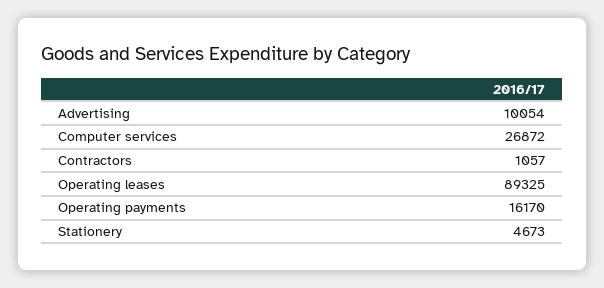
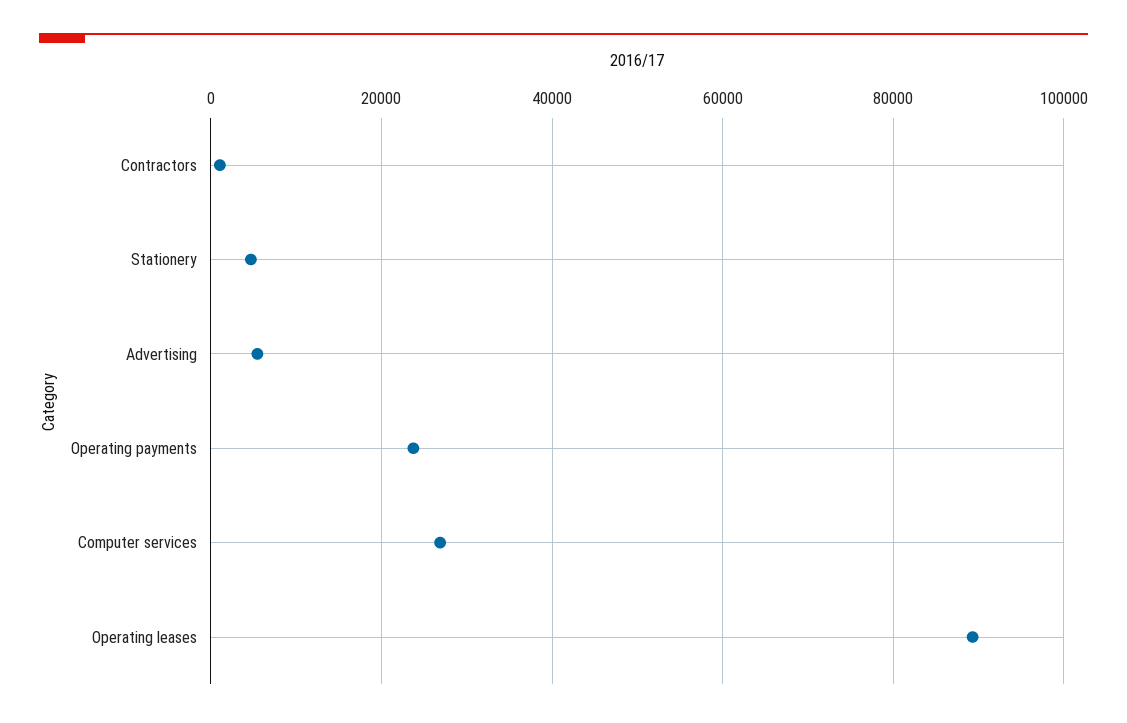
Advertising: 10054 -> 6000
Operating payments: 16170 -> 24000

